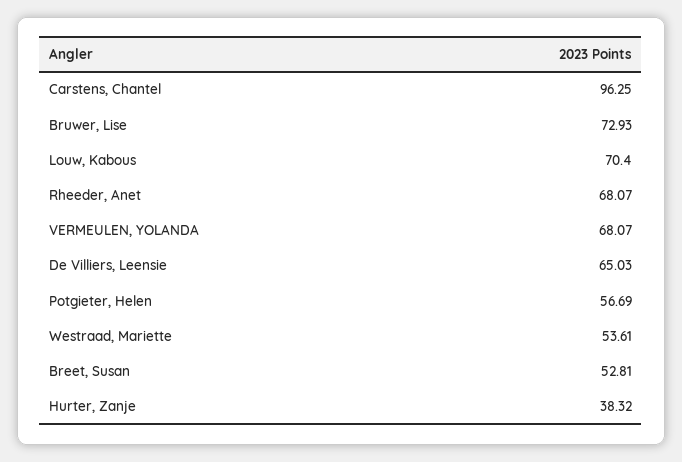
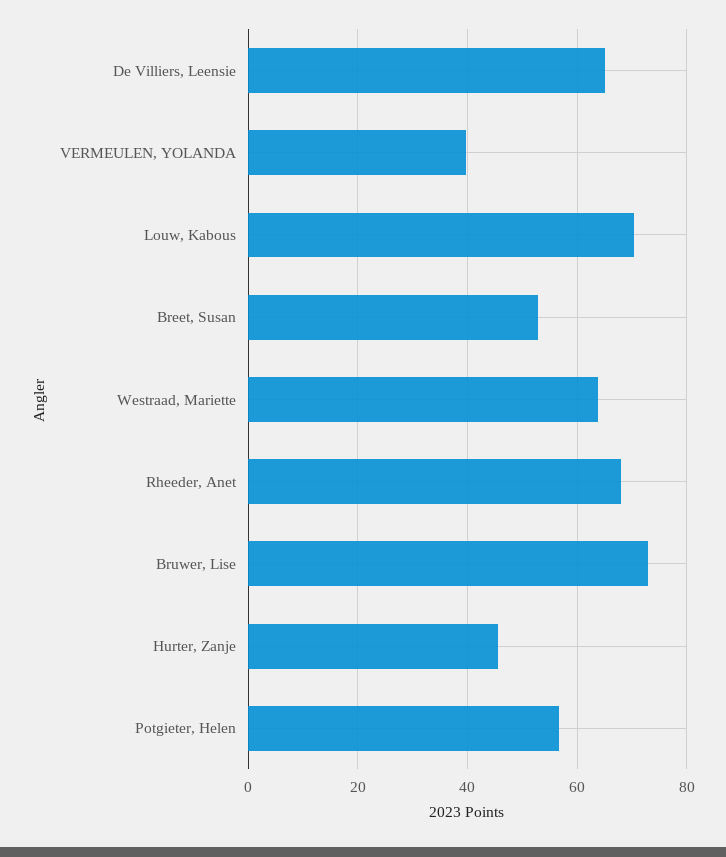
Carstens, Chantel: 96.25 -> none
VERMEULEN, YOLANDA: 68.07 -> 40
Westraad, Mariette: 53.61 -> 64
Hurter, Zanje: 38.32 -> 46

